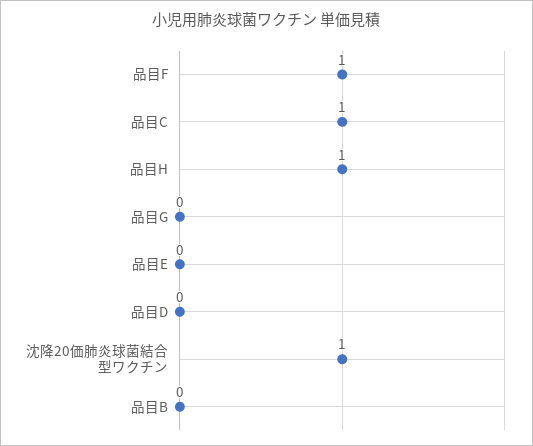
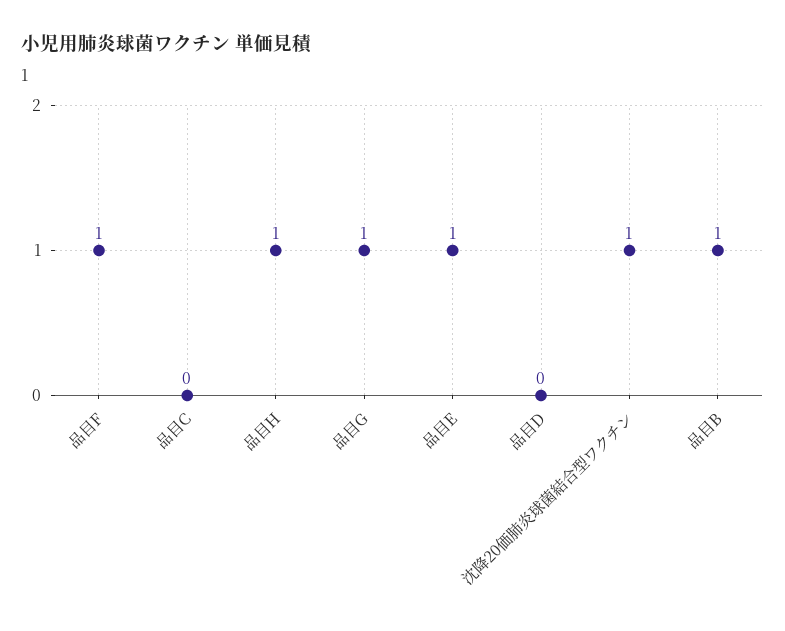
品目C: 1 -> 0
品目G: 0 -> 1
品目E: 0 -> 1
品目B: 0 -> 1

